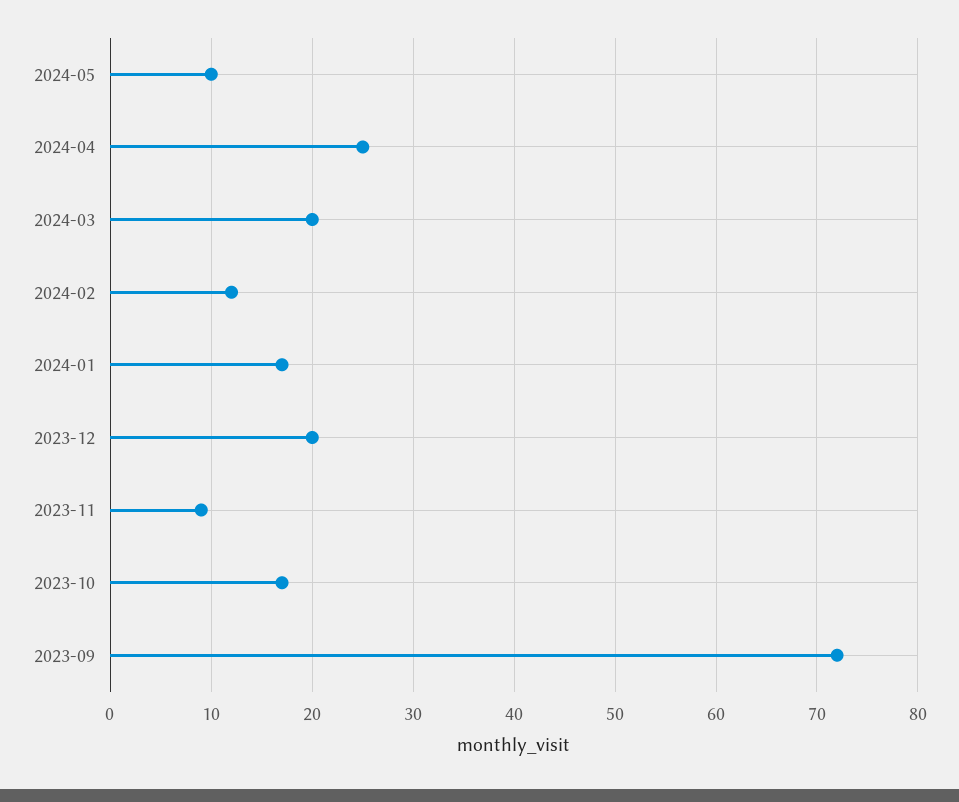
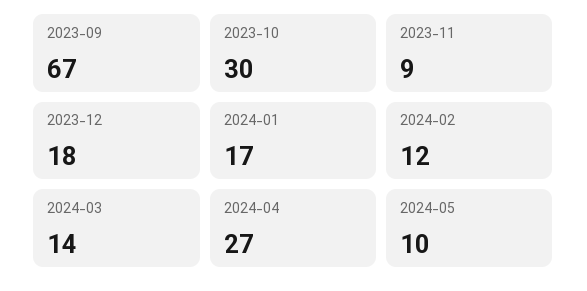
2024-04: 25 -> 27
2024-03: 20 -> 14
2023-12: 20 -> 18
2023-10: 17 -> 30
2023-09: 72 -> 67

